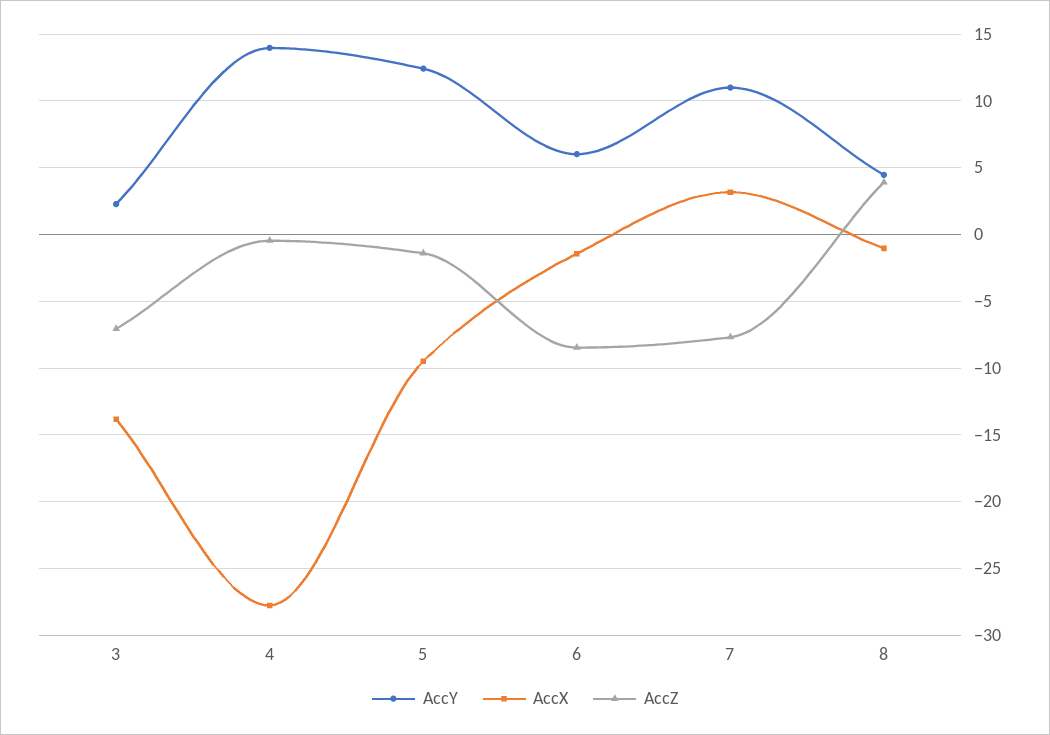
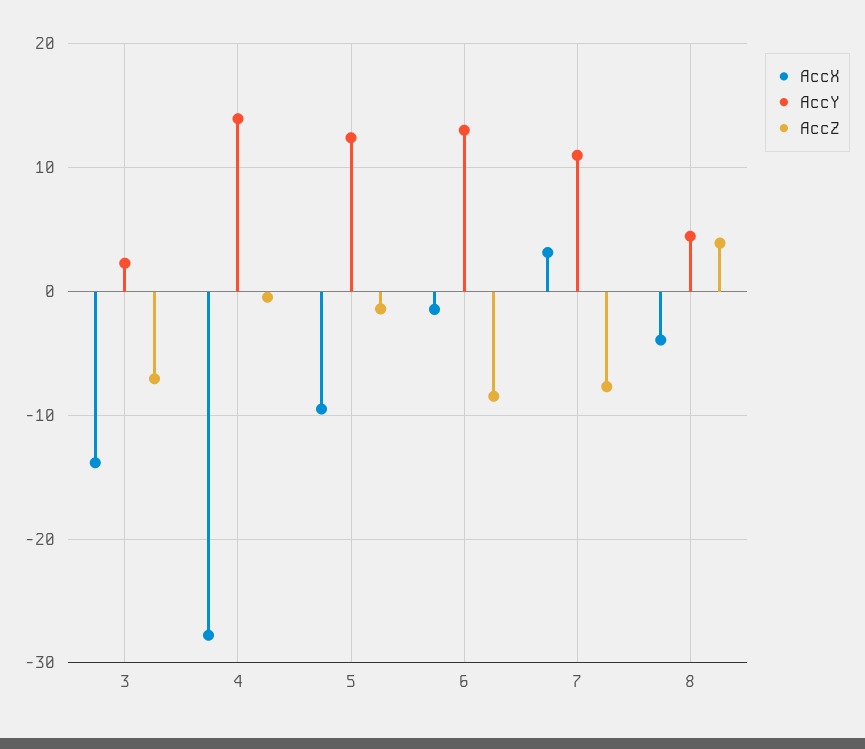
AccY, 6: 6 -> 13
AccX, 8: -1 -> -4

